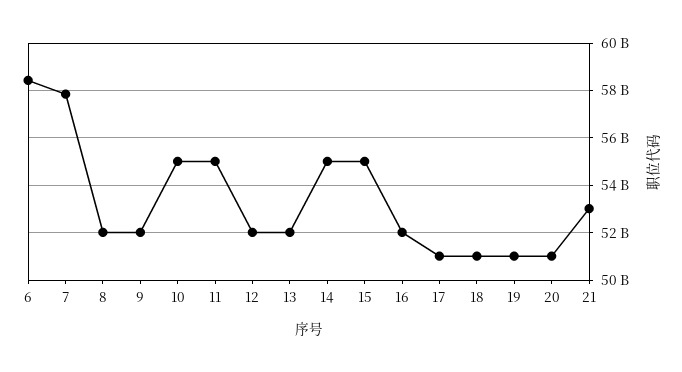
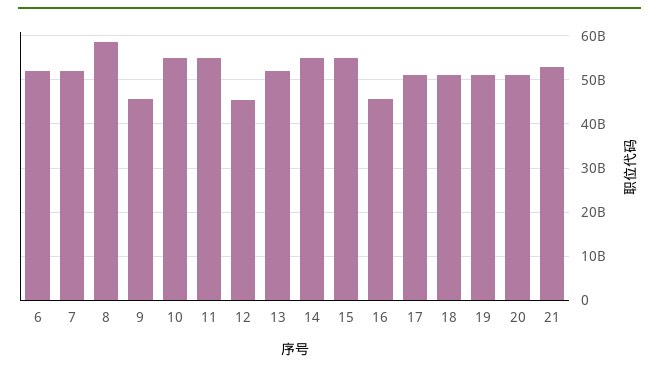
6: 58500000000 -> 52000000000
7: 58000000000 -> 52000000000
8: 52000000000 -> 58000000000
9: 52000000000 -> 46000000000
12: 52000000000 -> 46000000000
16: 52000000000 -> 46000000000

